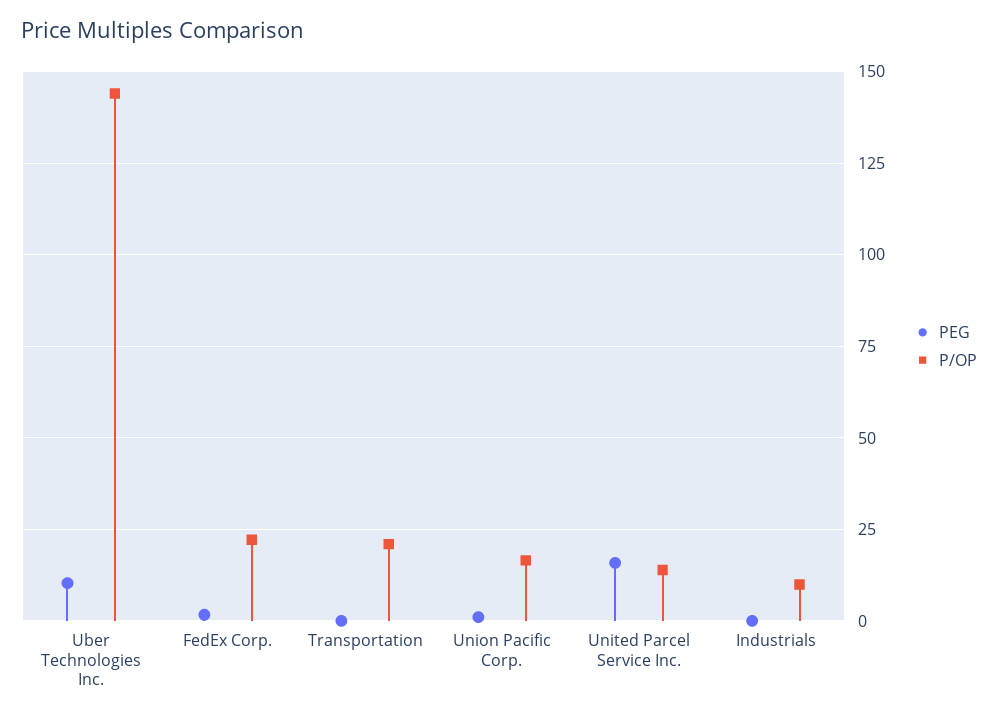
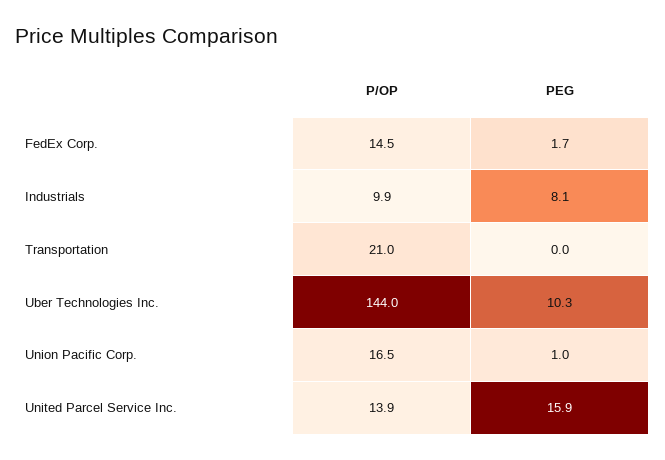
P/OP, FedEx Corp.: 22.5 -> 14.5
PEG, Industrials: 0 -> 8.1

